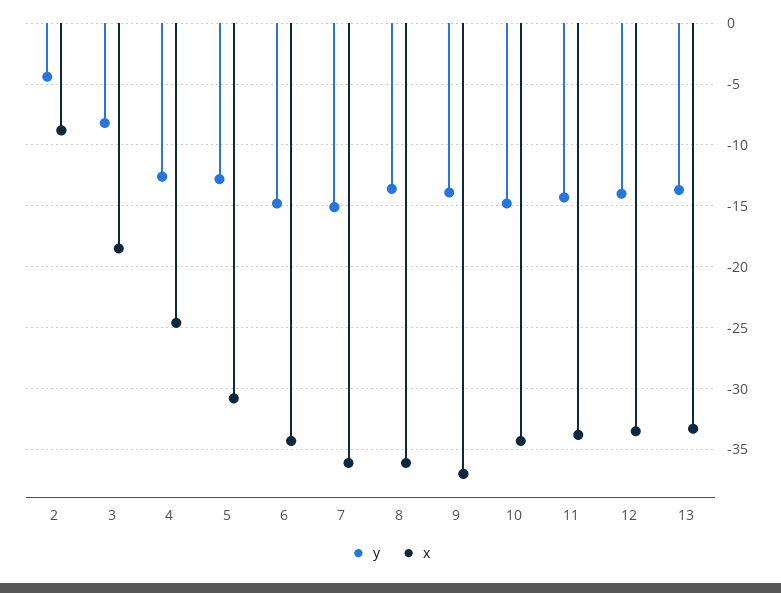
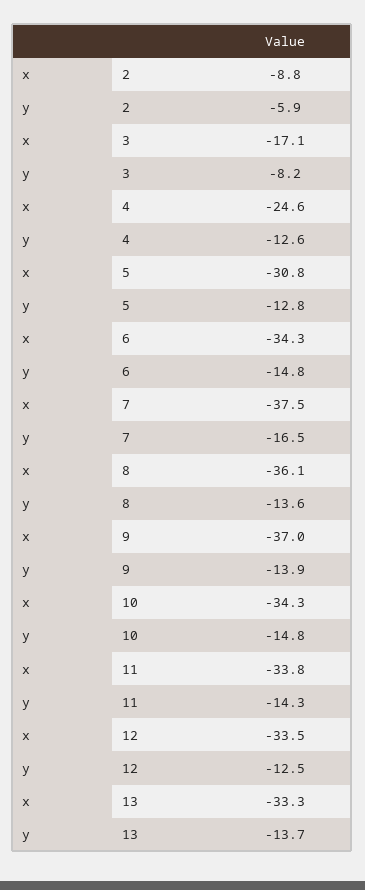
y, 2: -4.5 -> -5.9
x, 3: -18.5 -> -17.1
y, 7: -15 -> -16.5
x, 7: -36 -> -37.5
y, 12: -14 -> -12.5

